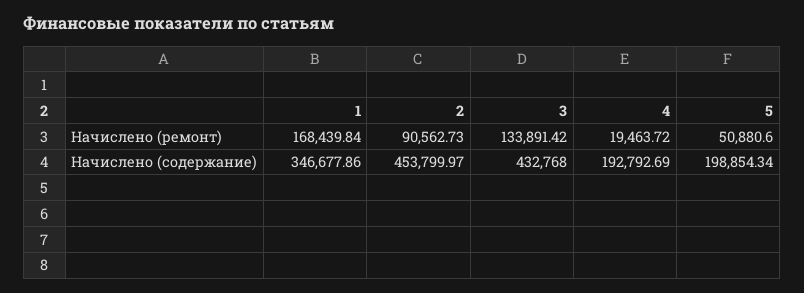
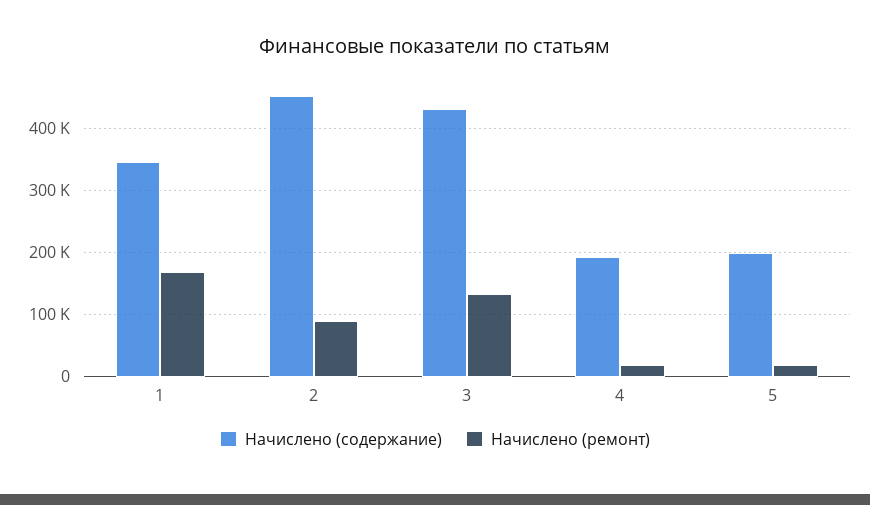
Начислено (ремонт), 5: 50880.6 -> 20000

